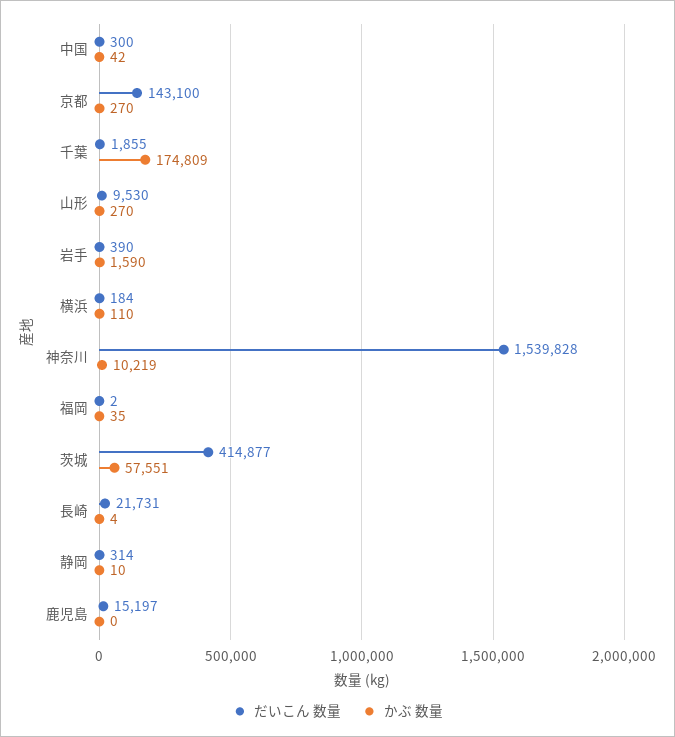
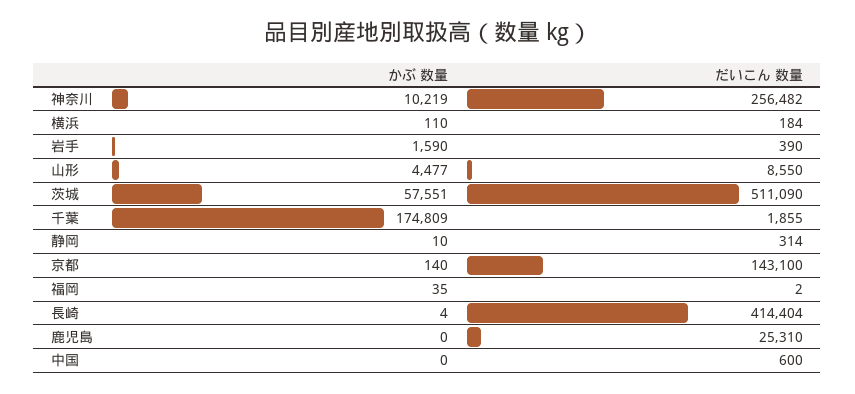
だいこん 数量, 中国: 300 -> 600
かぶ 数量, 中国: 42 -> 0
かぶ 数量, 京都: 270 -> 140
だいこん 数量, 山形: 9530 -> 8550
かぶ 数量, 山形: 270 -> 4477
だいこん 数量, 神奈川: 1539828 -> 256482
だいこん 数量, 茨城: 414877 -> 511090
だいこん 数量, 長崎: 21731 -> 414404
だいこん 数量, 鹿児島: 15197 -> 25310

